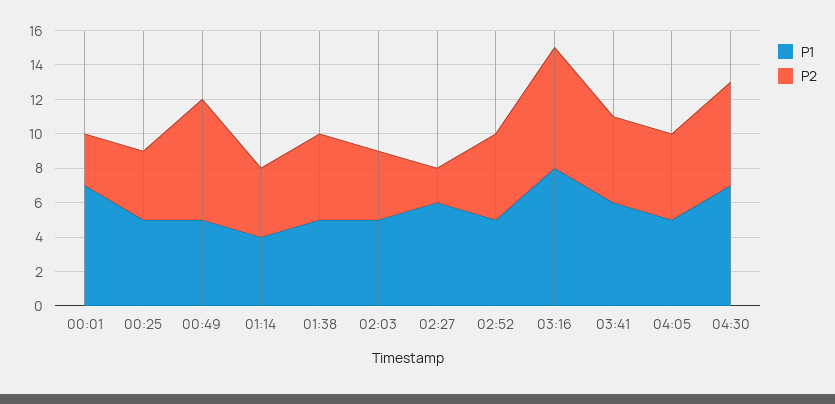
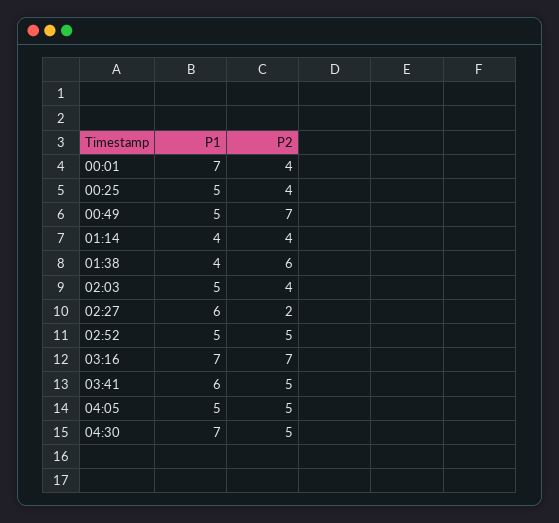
P2, 00:01: 3 -> 4
P1, 01:38: 5 -> 4
P2, 01:38: 5 -> 6
P1, 03:16: 8 -> 7
P2, 04:30: 6 -> 5

